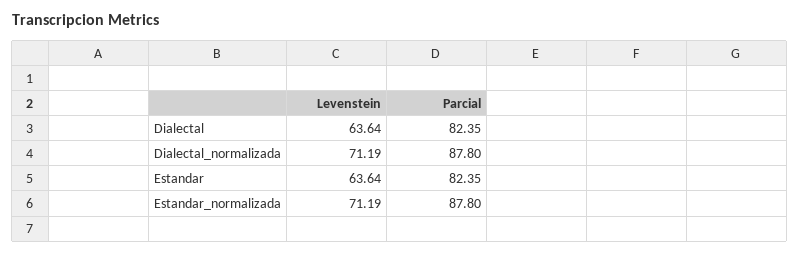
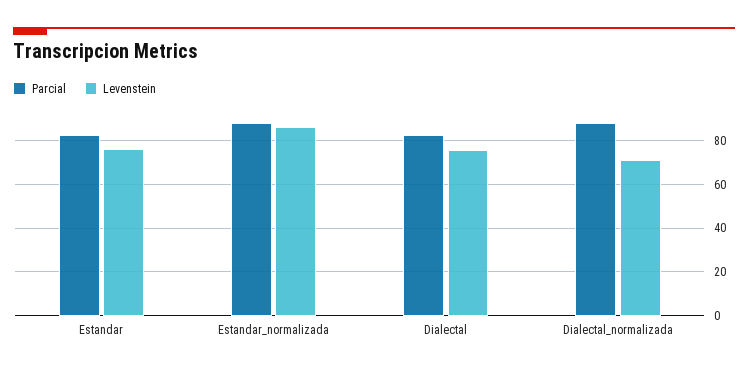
Levenstein, Dialectal: 63.64 -> 75
Levenstein, Estandar: 63.64 -> 75
Levenstein, Estandar_normalizada: 71.19 -> 85

